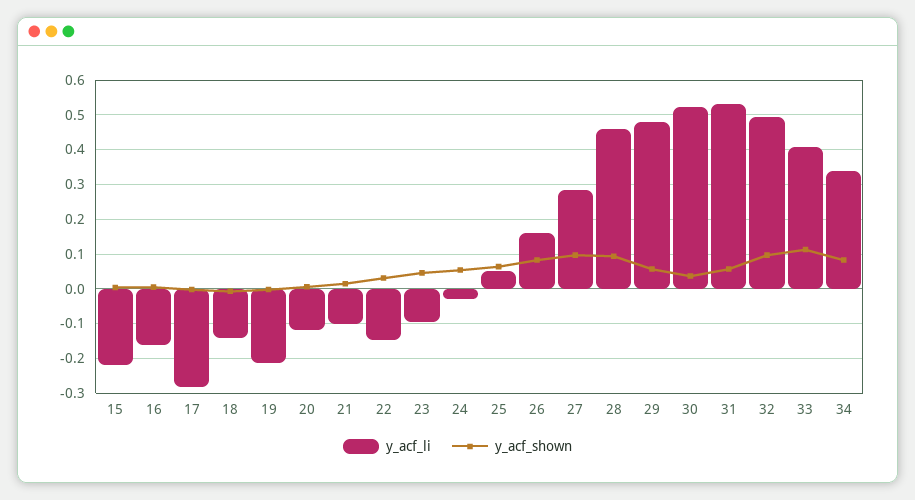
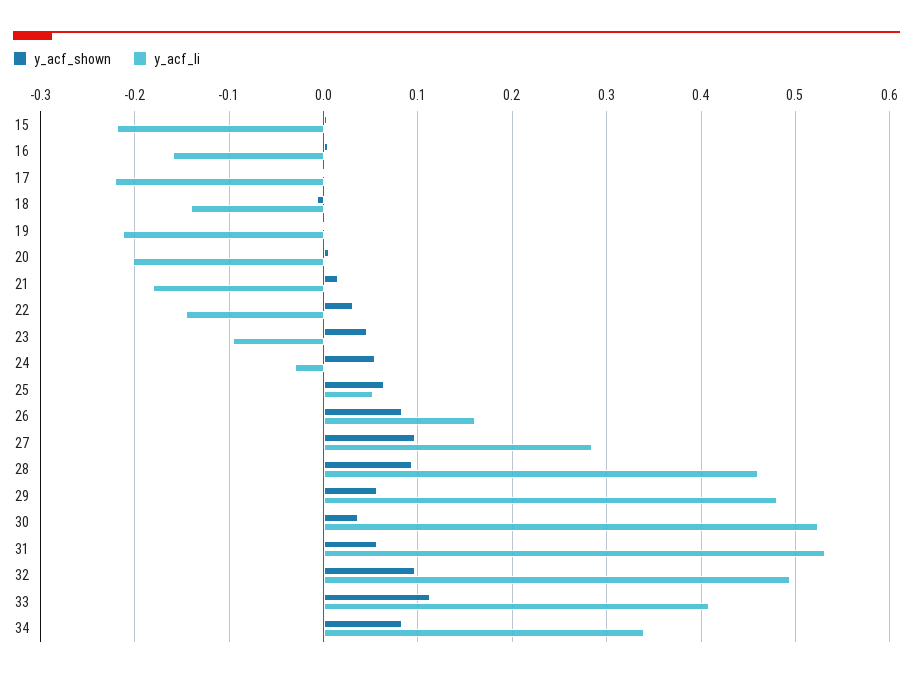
y_acf_li, 17: -0.28 -> -0.22
y_acf_li, 20: -0.12 -> -0.2
y_acf_li, 21: -0.1 -> -0.18

